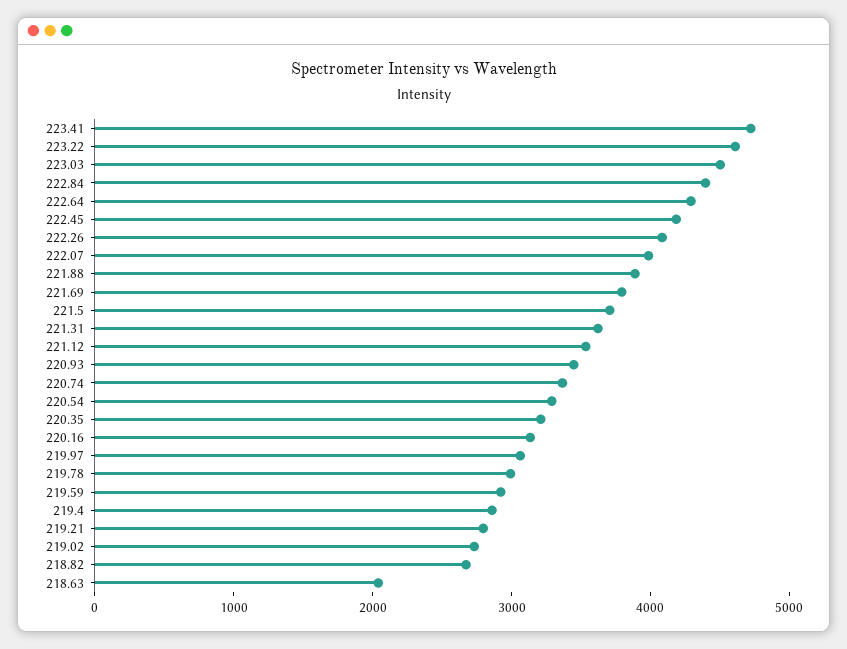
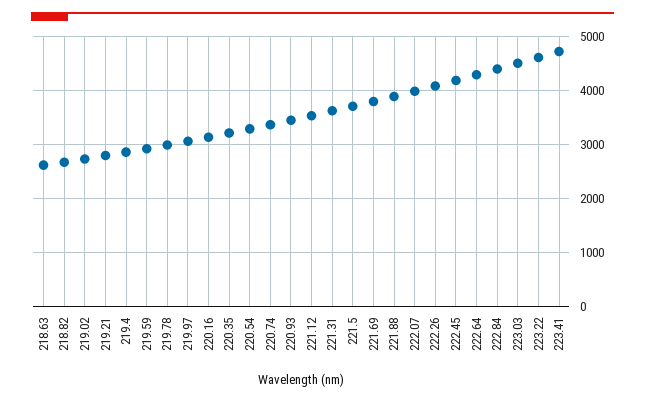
218.63: 2000 -> 2600

